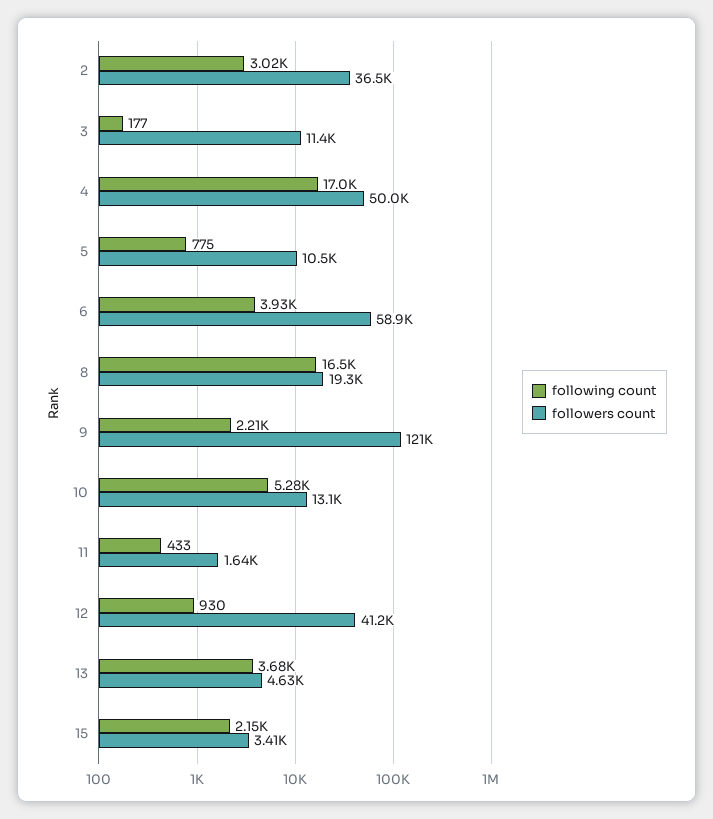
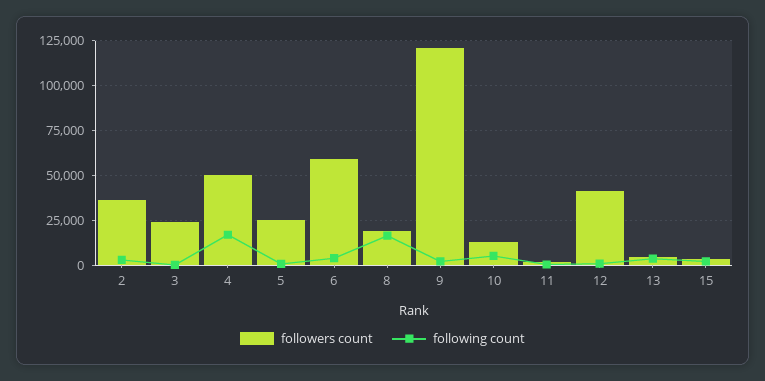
followers count, 3: 11400 -> 25000
followers count, 5: 10500 -> 25000

